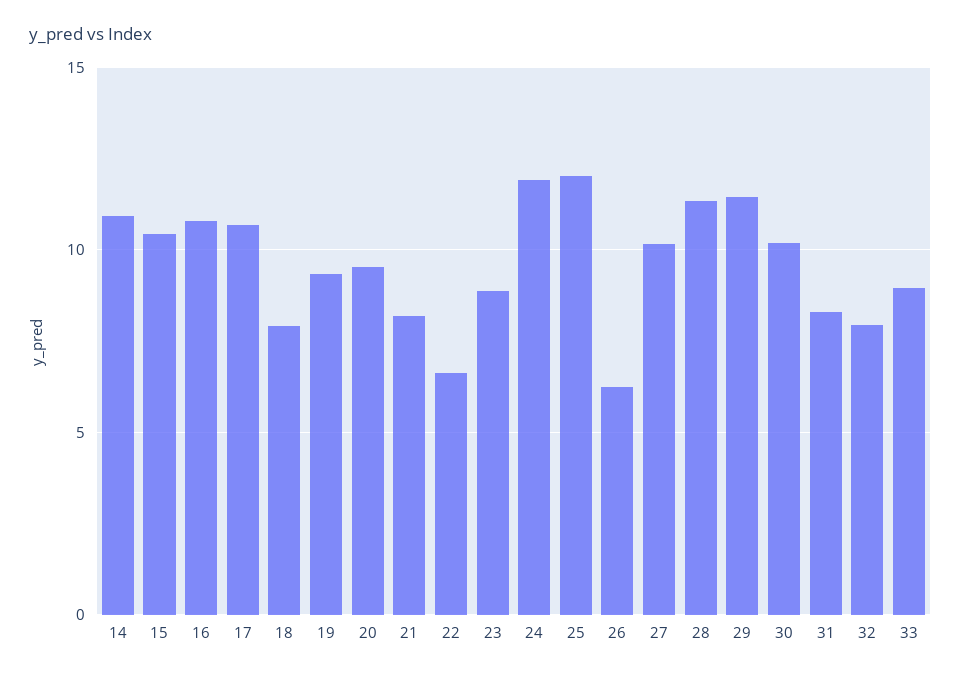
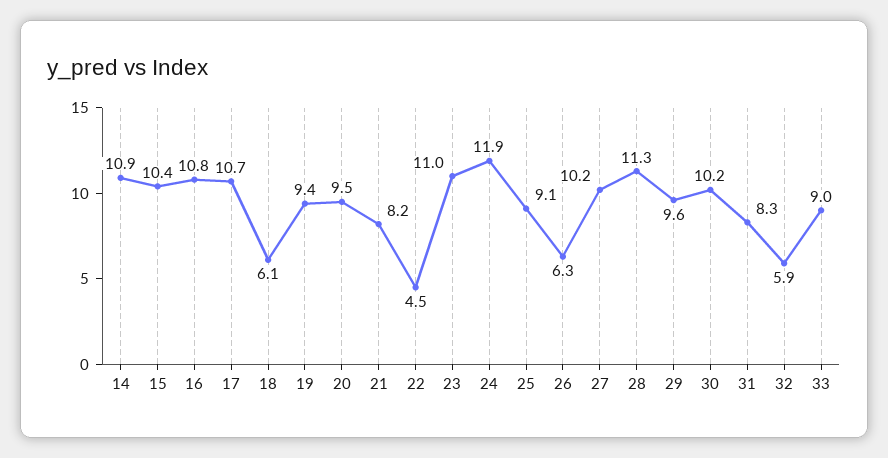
18: 8 -> 6.1
22: 6.5 -> 4.5
23: 9 -> 11
25: 12 -> 9.1
29: 11.5 -> 9.6
32: 8 -> 5.9

